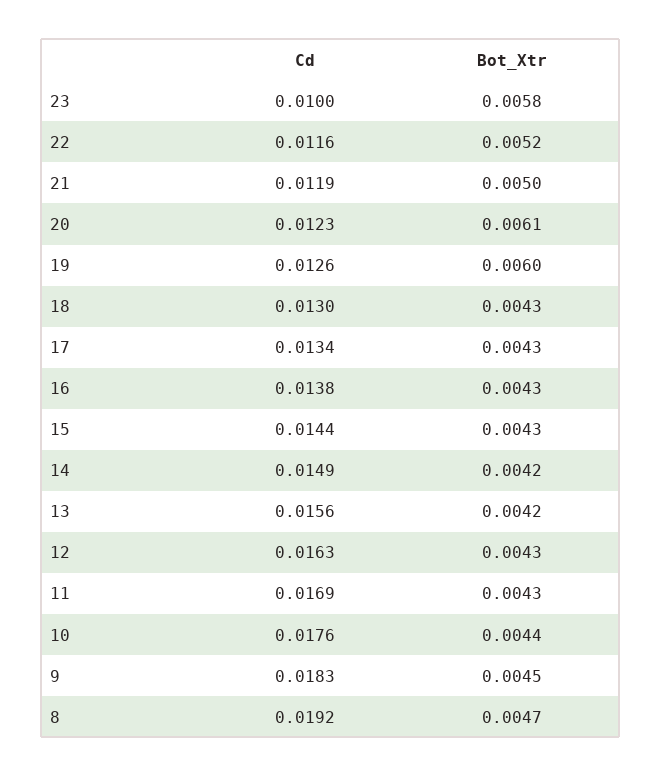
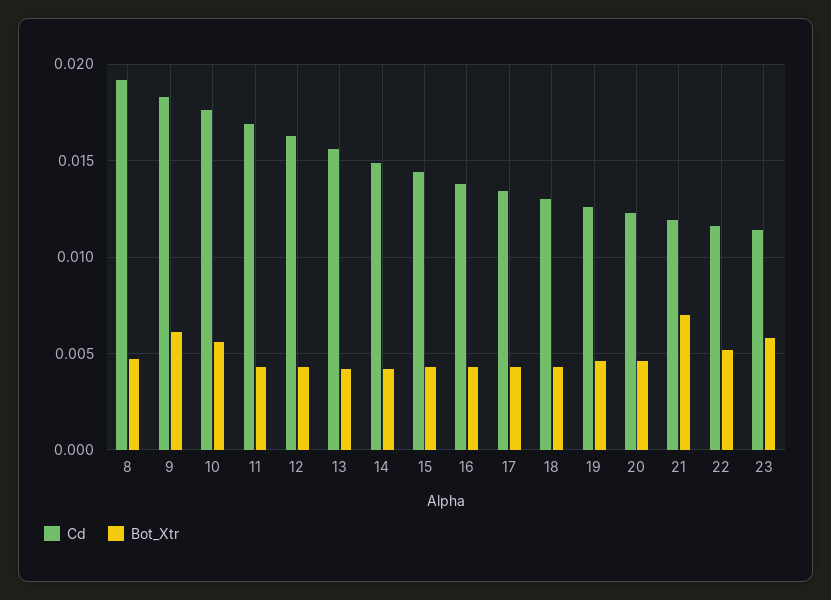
Cd, 23: 0.01 -> 0.0115
Bot_Xtr, 21: 0.005 -> 0.007
Bot_Xtr, 20: 0.0061 -> 0.0045
Bot_Xtr, 19: 0.006 -> 0.0045
Bot_Xtr, 10: 0.0044 -> 0.0055
Bot_Xtr, 9: 0.0045 -> 0.006

